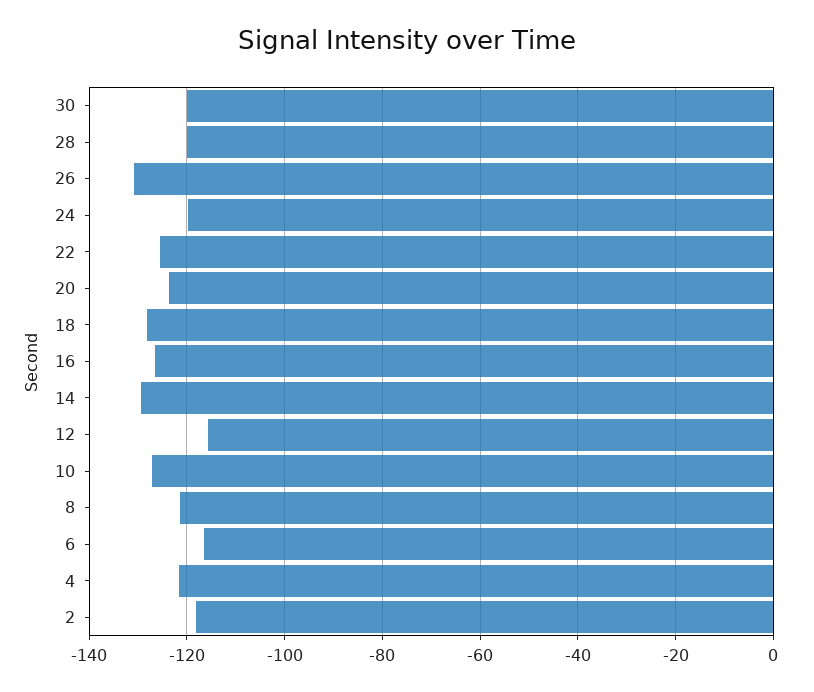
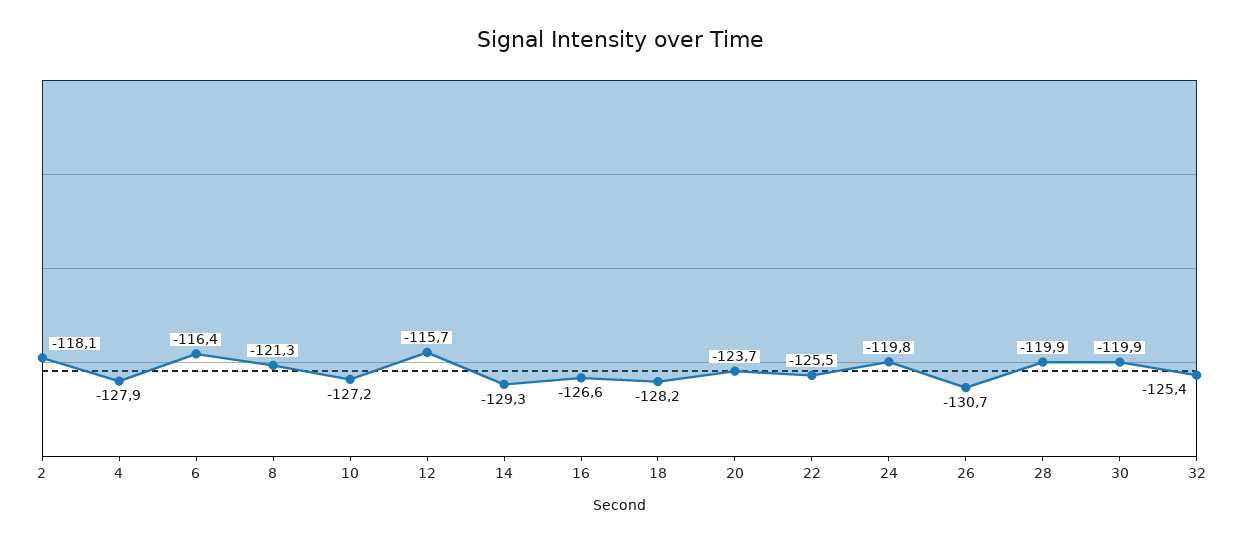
4: -122 -> -127.9
32: none -> -125.4

